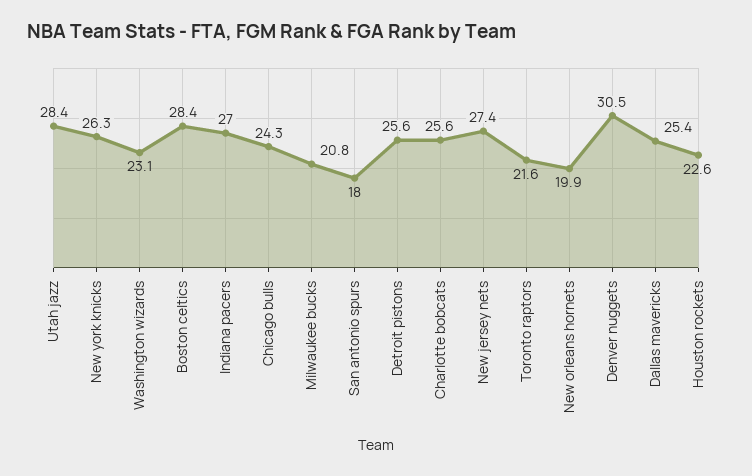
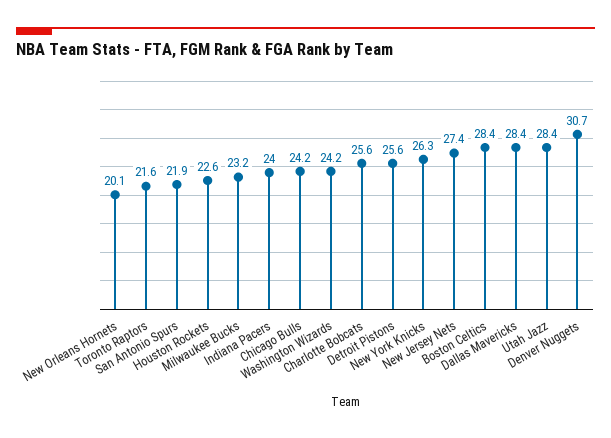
Washington wizards: 23.1 -> 24.2
Indiana pacers: 27 -> 24
Chicago bulls: 24.3 -> 24.2
Milwaukee bucks: 20.8 -> 23.2
San antonio spurs: 18 -> 21.9
New orleans hornets: 19.9 -> 20.1
Denver nuggets: 30.5 -> 30.7
Dallas mavericks: 25.4 -> 28.4

